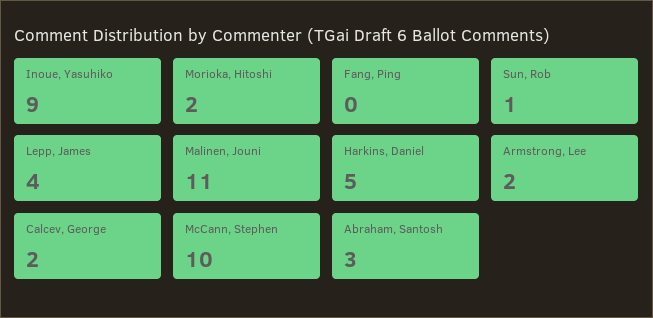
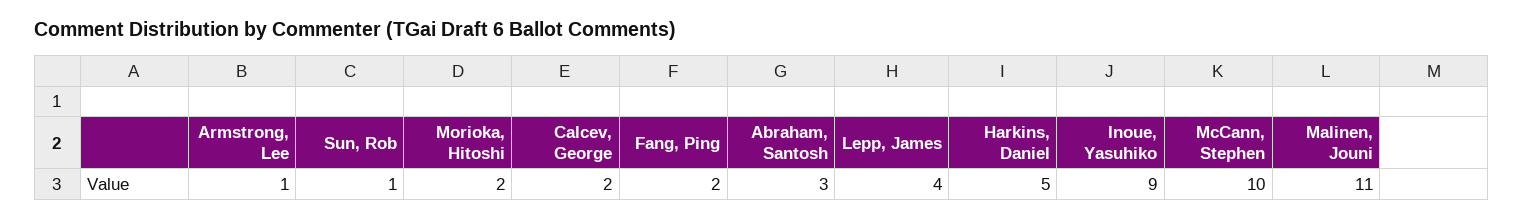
Fang, Ping: 0 -> 2
Armstrong, Lee: 2 -> 1

